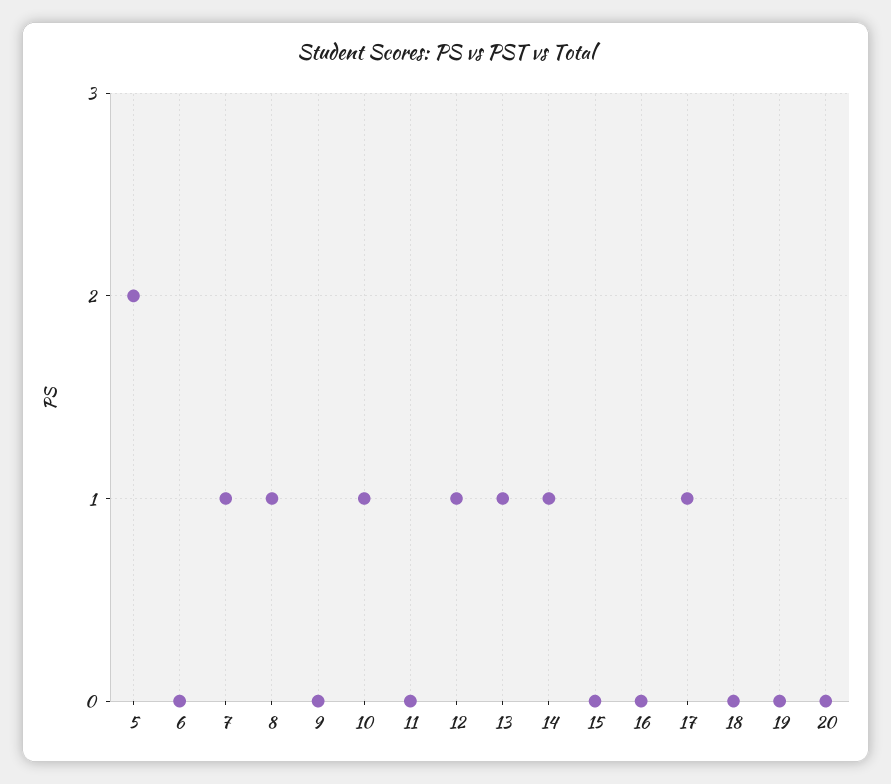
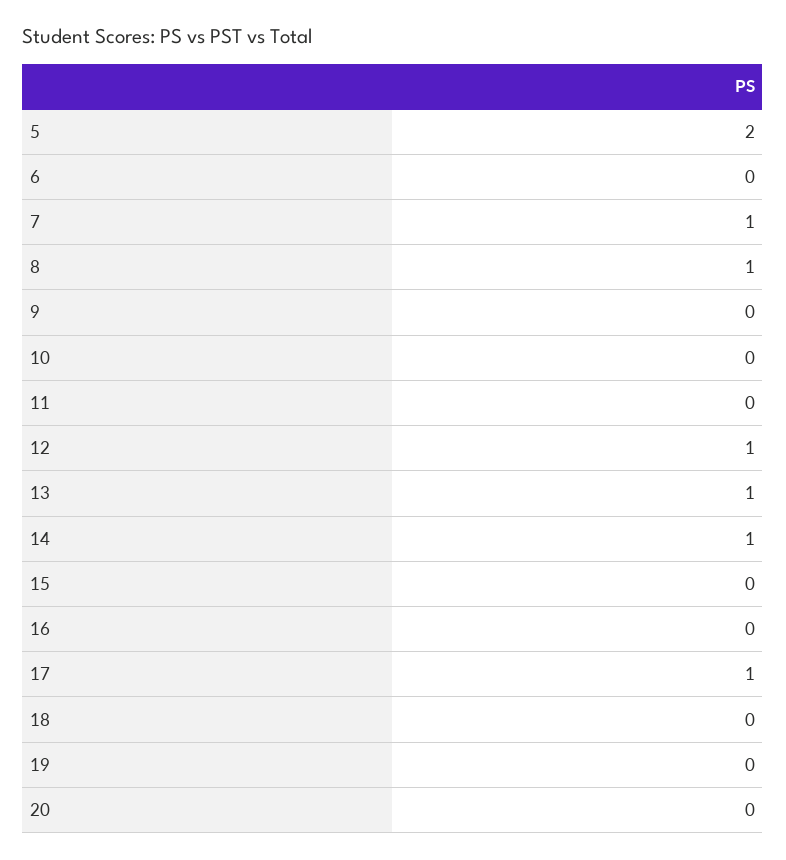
10: 1 -> 0

